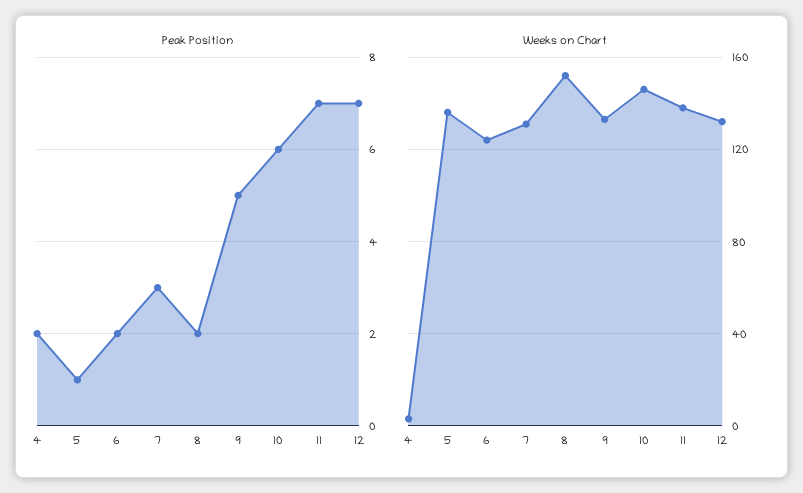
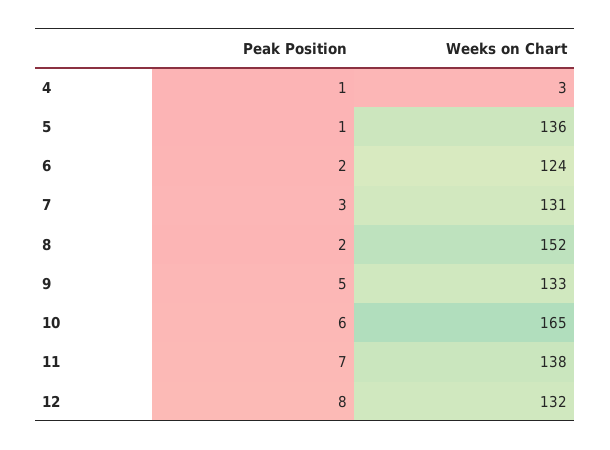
Peak Position, 4: 2 -> 1
Peak Position, 12: 7 -> 8
Weeks on Chart, 10: 145 -> 165

